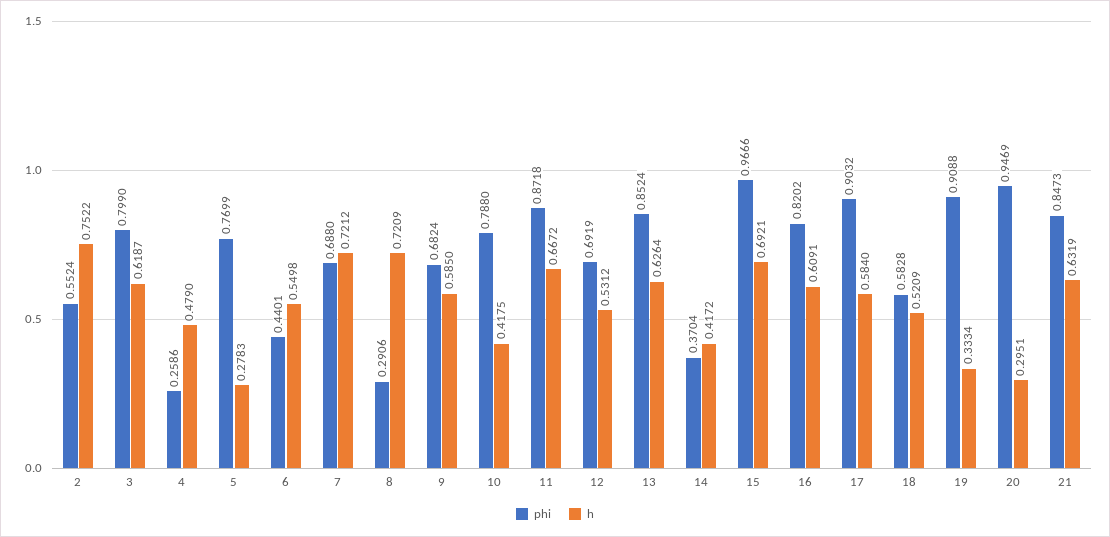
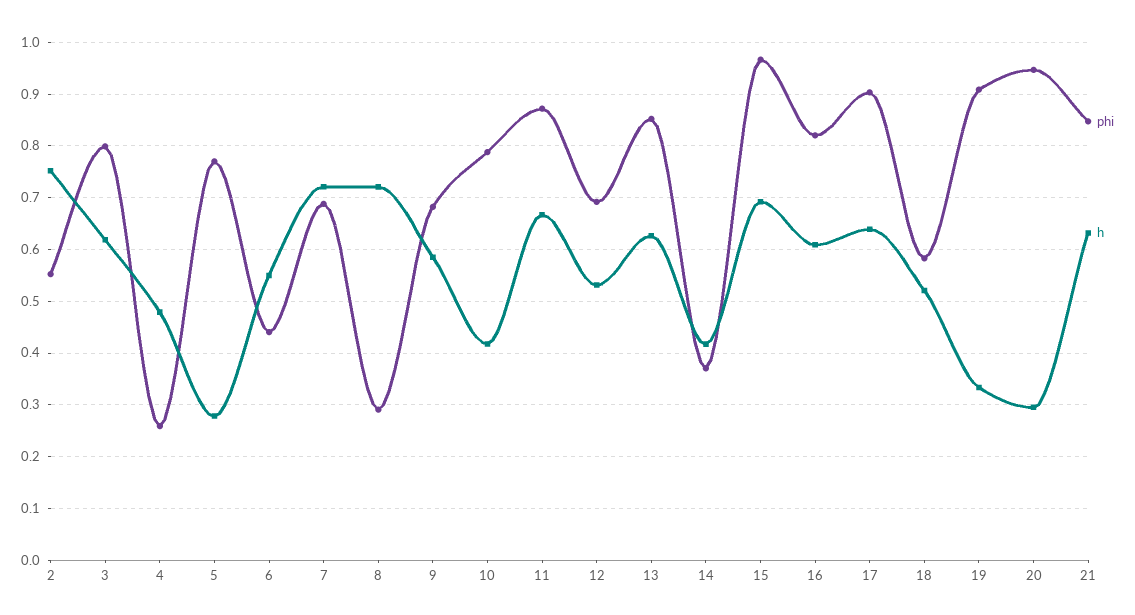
h, 17: 0.584 -> 0.64

